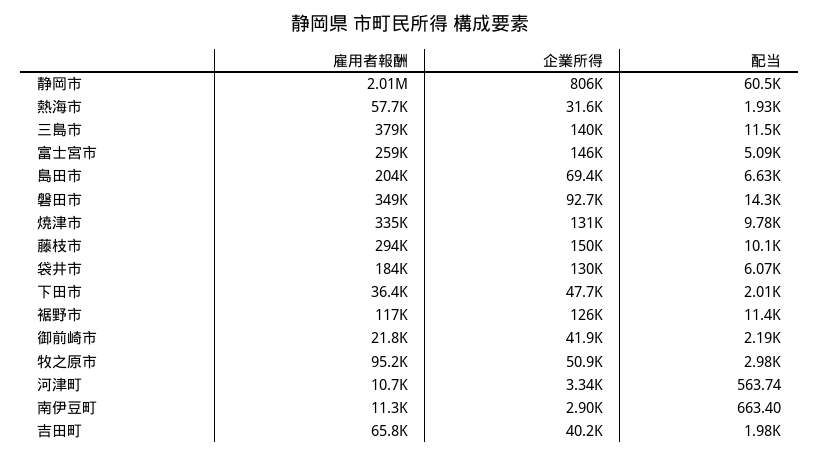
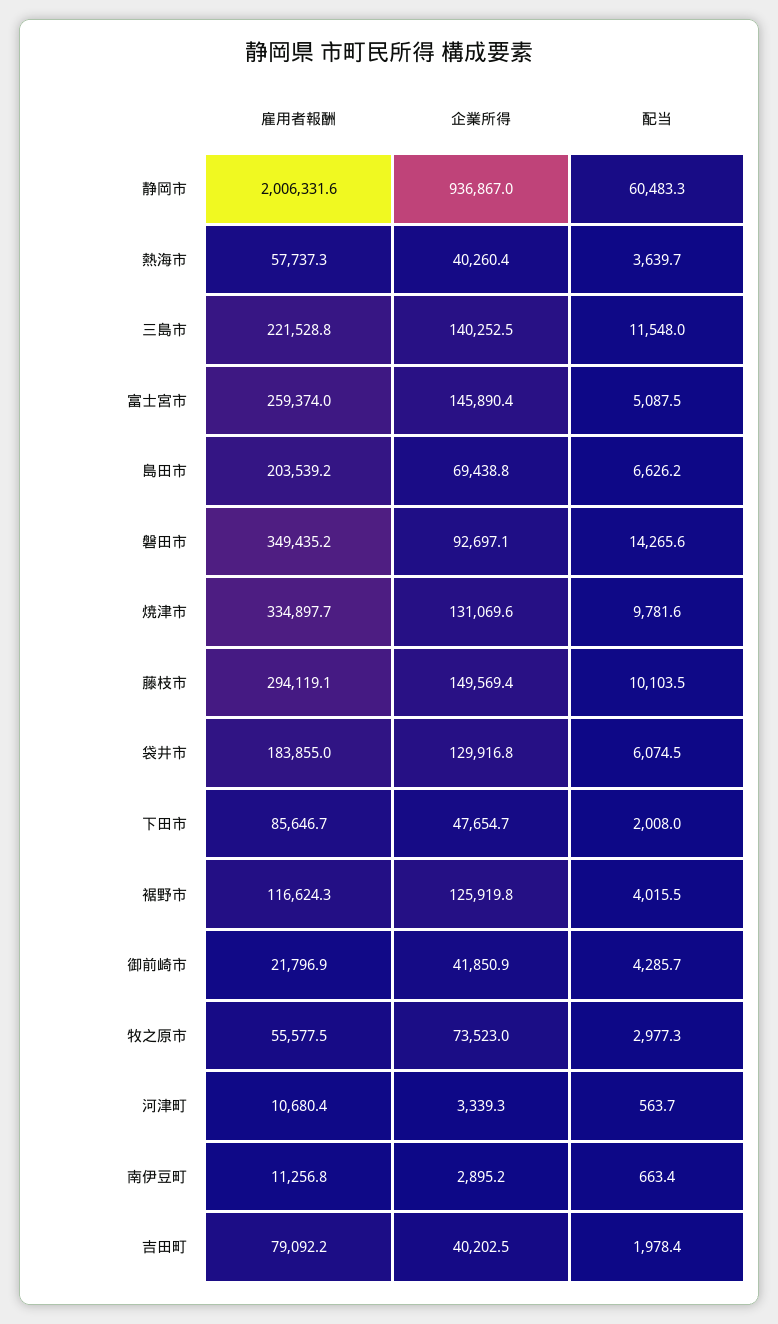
企業所得, 静岡市: 806000 -> 936867
企業所得, 熱海市: 31600 -> 40260.4
配当, 熱海市: 1930 -> 3639.7
雇用者報酬, 三島市: 379000 -> 221528.8
雇用者報酬, 下田市: 36400 -> 85646.7
配当, 裾野市: 11400 -> 4015.5
配当, 御前崎市: 2190 -> 4285.7
雇用者報酬, 牧之原市: 95200 -> 55577.5
企業所得, 牧之原市: 50900 -> 73523
雇用者報酬, 吉田町: 65800 -> 79092.2

